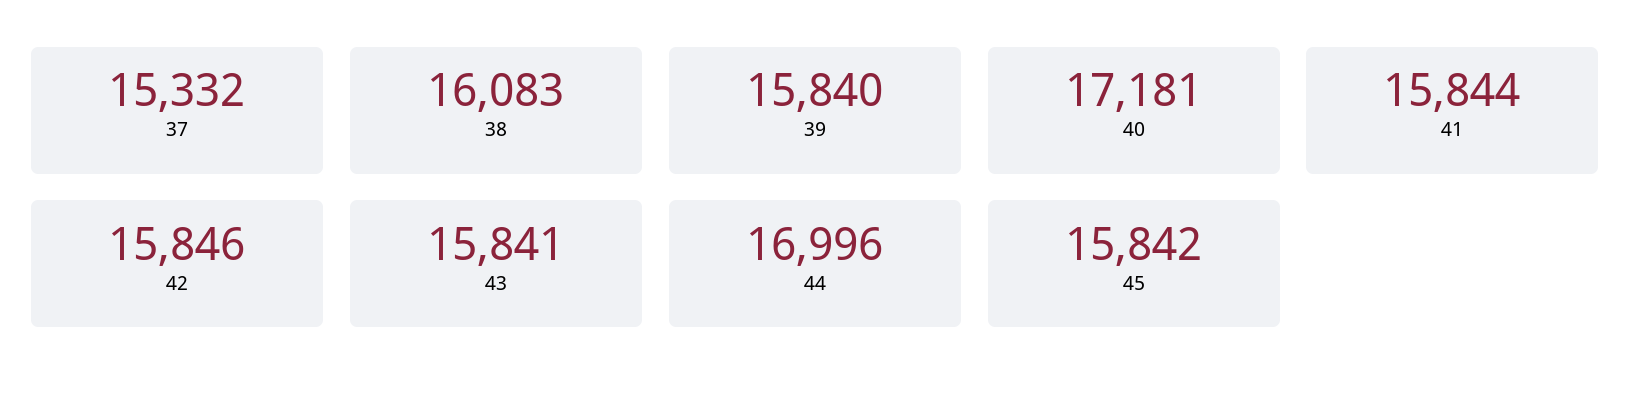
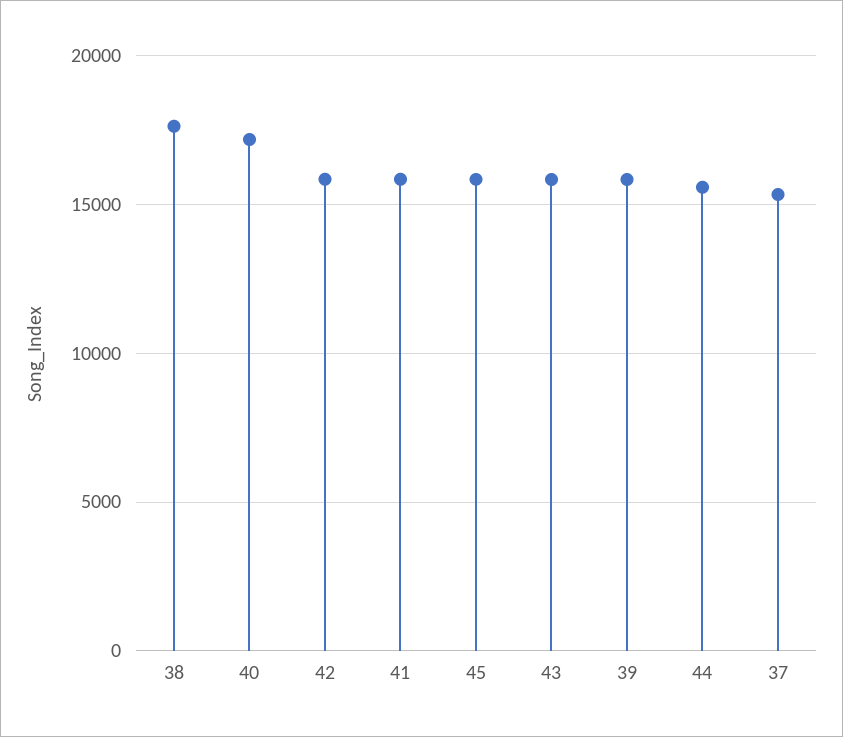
38: 16083 -> 17500
44: 16996 -> 15500

